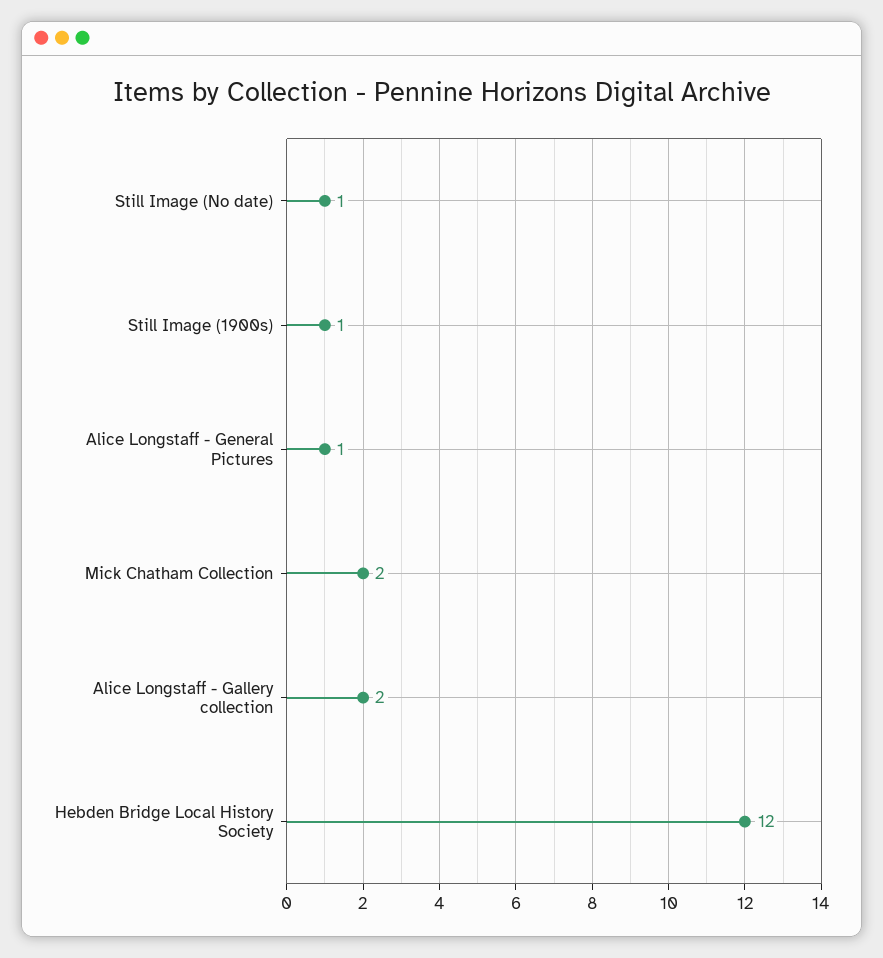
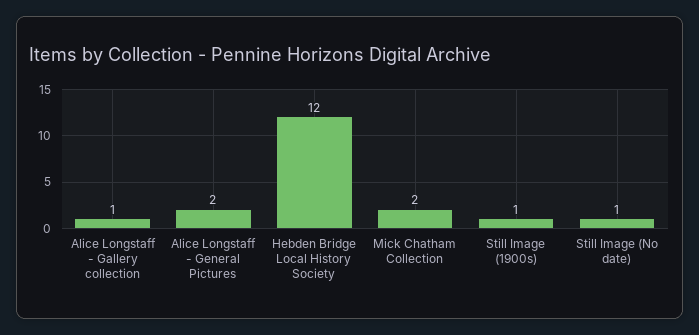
Alice Longstaff - General Pictures: 1 -> 2
Alice Longstaff - Gallery collection: 2 -> 1

